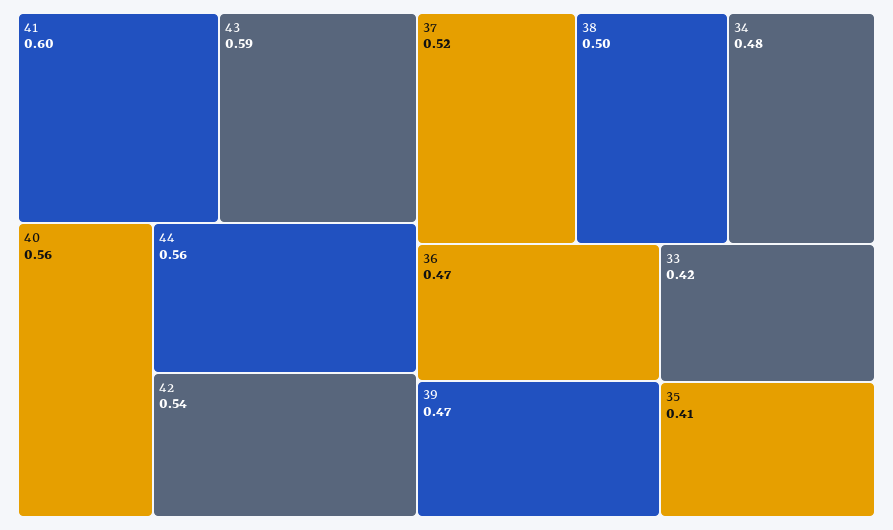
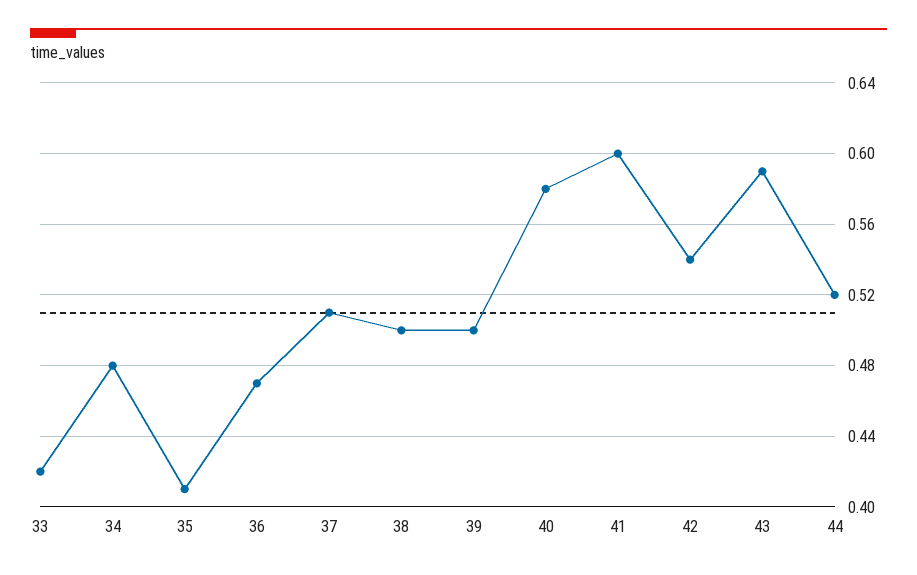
40: 0.56 -> 0.58
44: 0.56 -> 0.52
37: 0.52 -> 0.51
39: 0.47 -> 0.5

